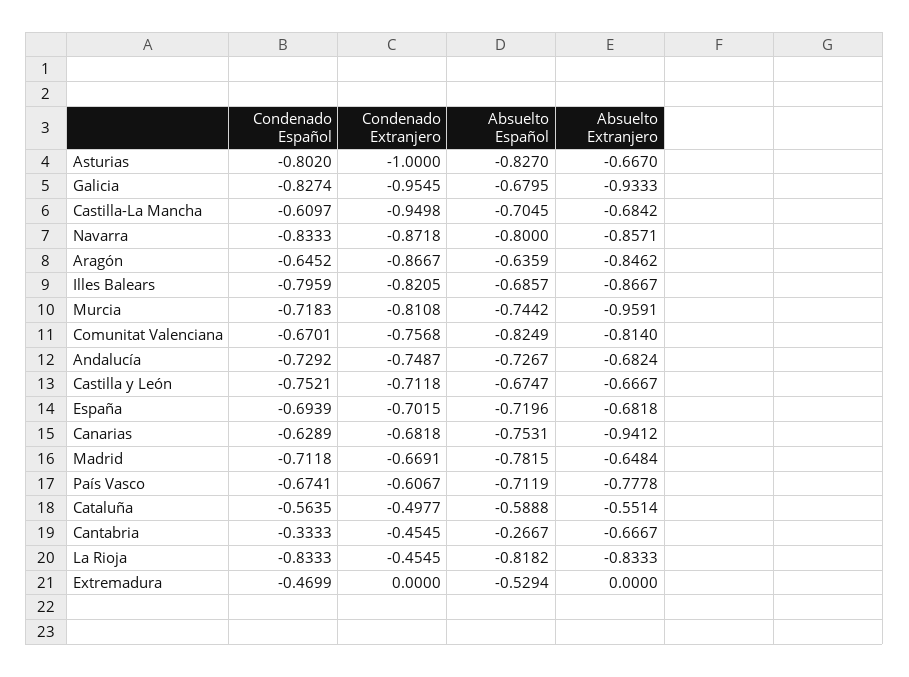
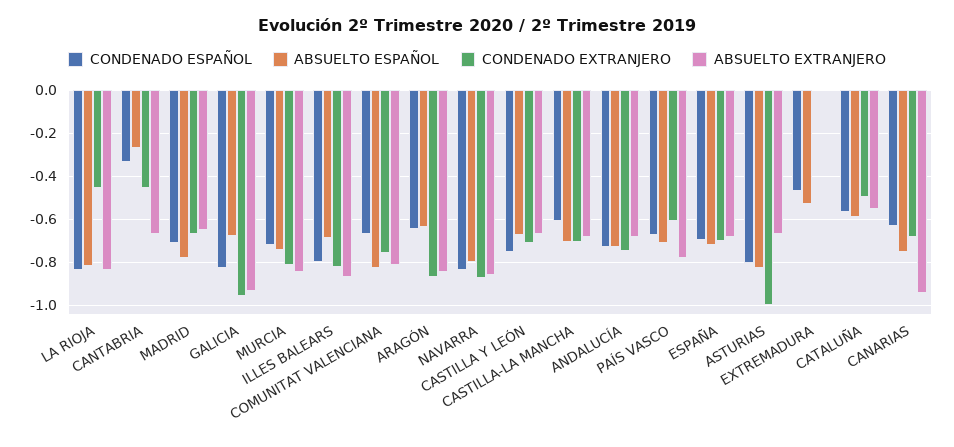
Condenado Extranjero, Castilla-La Mancha: -0.9498 -> -0.7
Absuelto Extranjero, Murcia: -0.9591 -> -0.85

